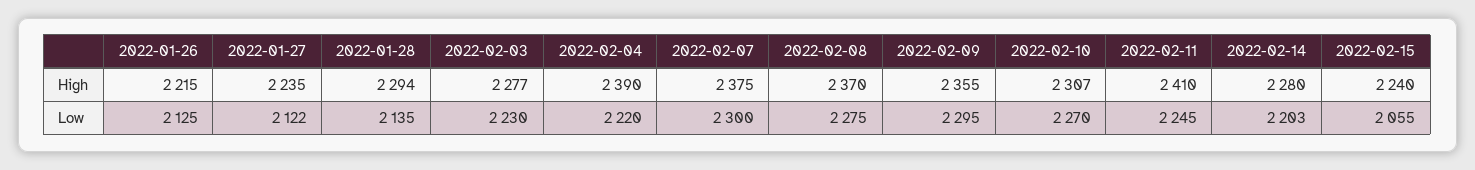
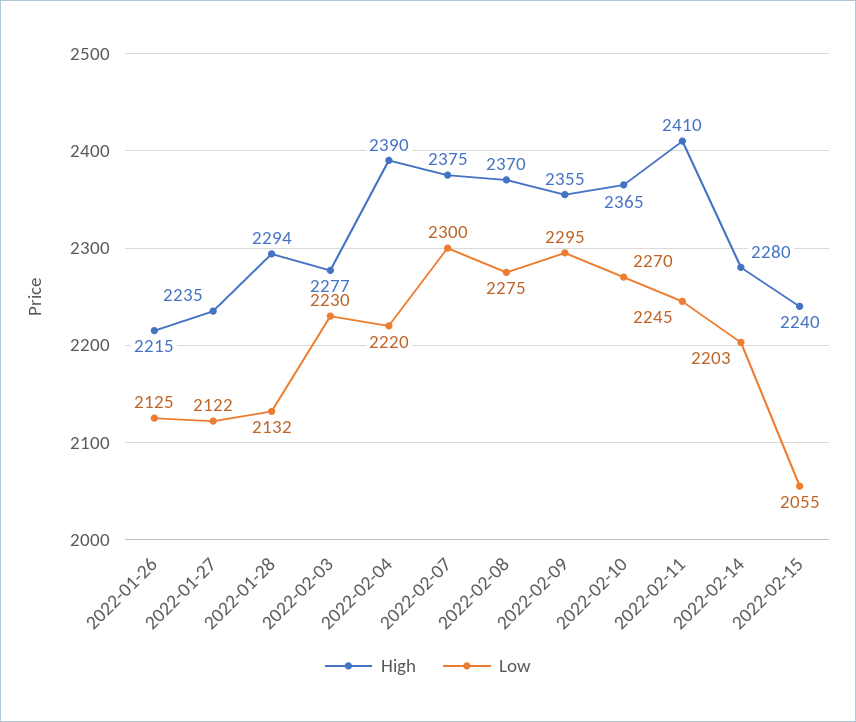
High, 2022-02-10: 2307 -> 2365
Low, 2022-01-28: 2135 -> 2132

